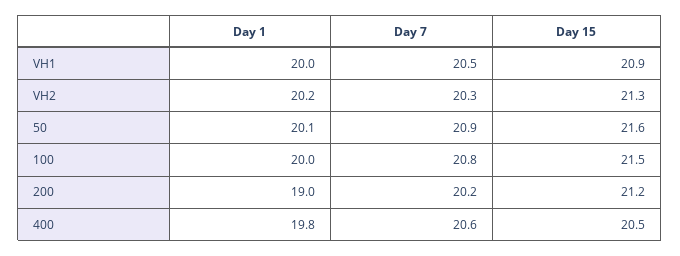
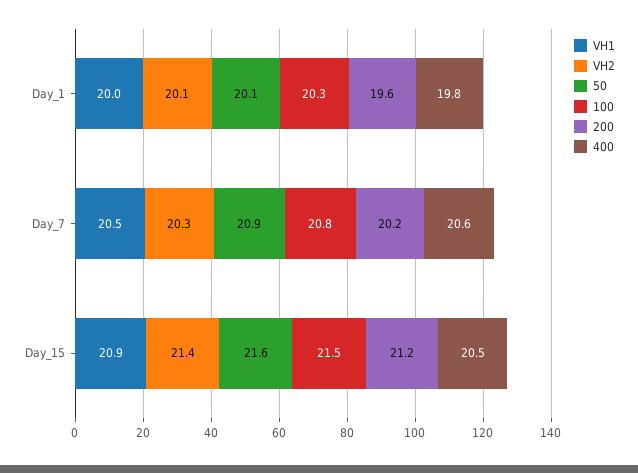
VH2, Day 1: 20.2 -> 20.1
VH2, Day 15: 21.3 -> 21.4
100, Day 1: 20 -> 20.3
200, Day 1: 19 -> 19.6

